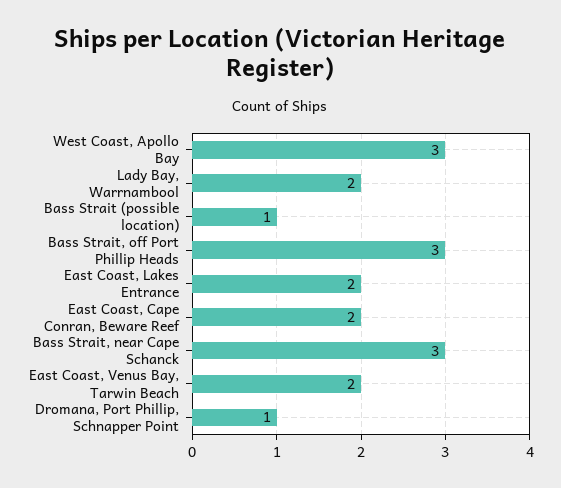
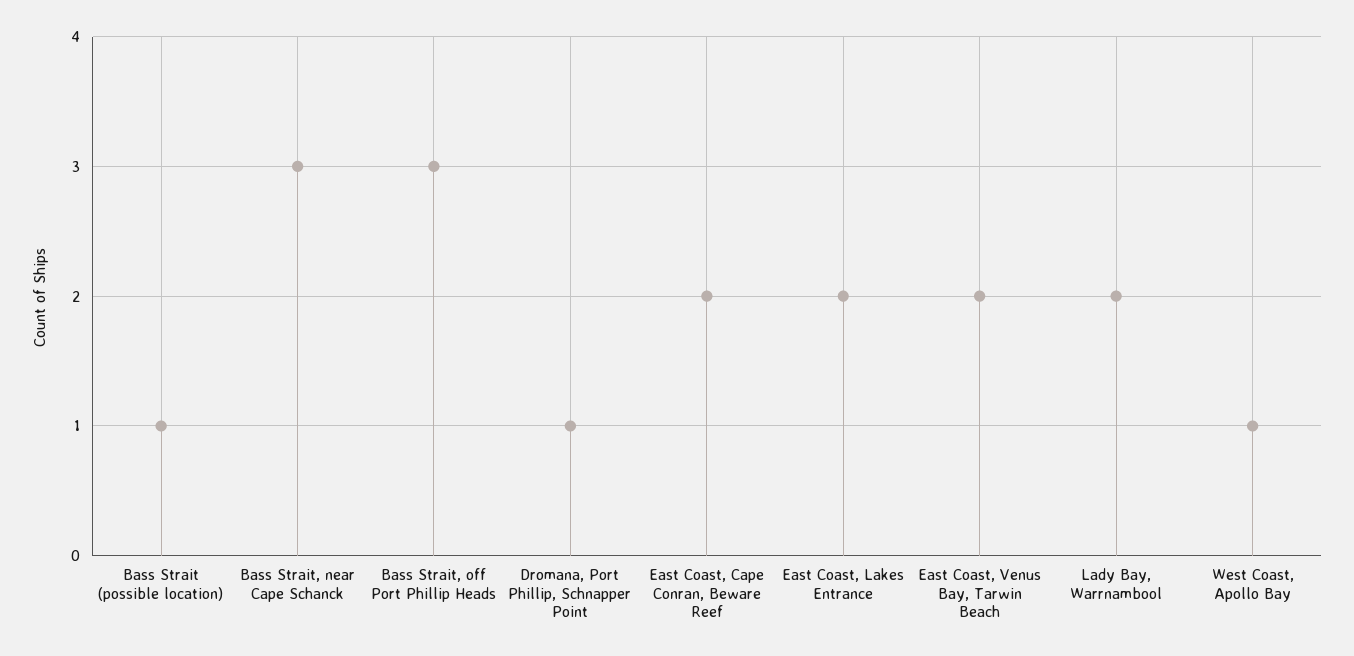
West Coast, Apollo Bay: 3 -> 1

